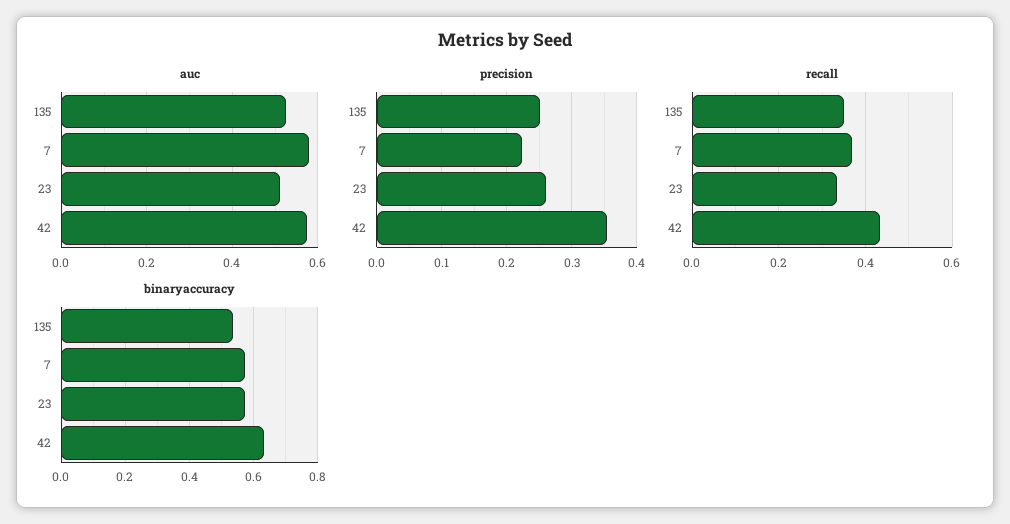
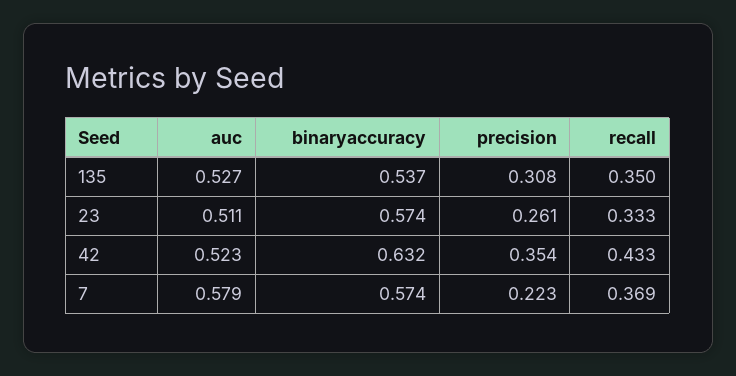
auc, 42: 0.58 -> 0.523
precision, 135: 0.25 -> 0.308

